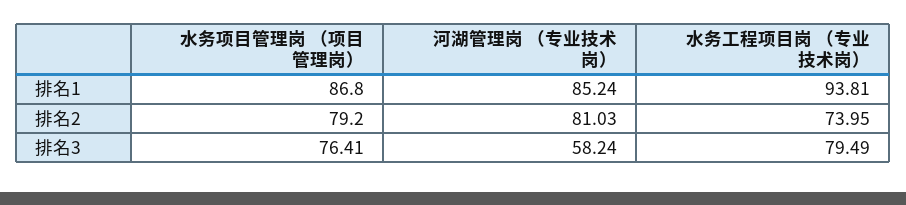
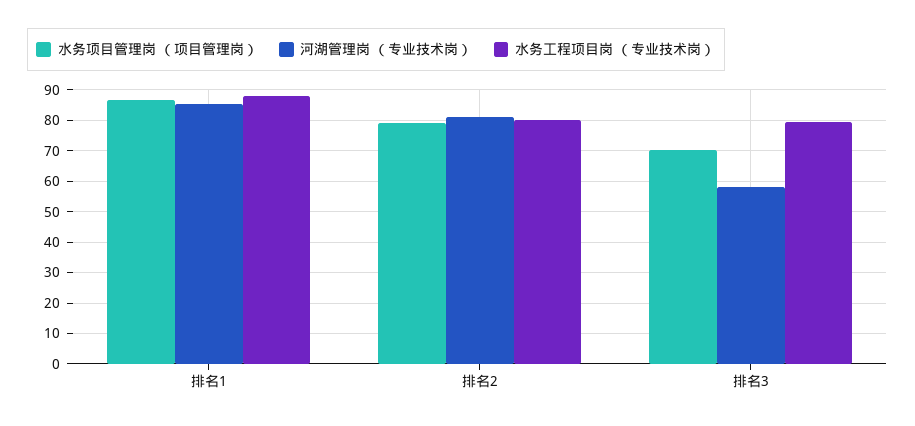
水务工程项目岗 （专业技术岗）, 排名1: 93.81 -> 88
水务工程项目岗 （专业技术岗）, 排名2: 73.95 -> 80
水务项目管理岗 （项目管理岗）, 排名3: 76.41 -> 70

